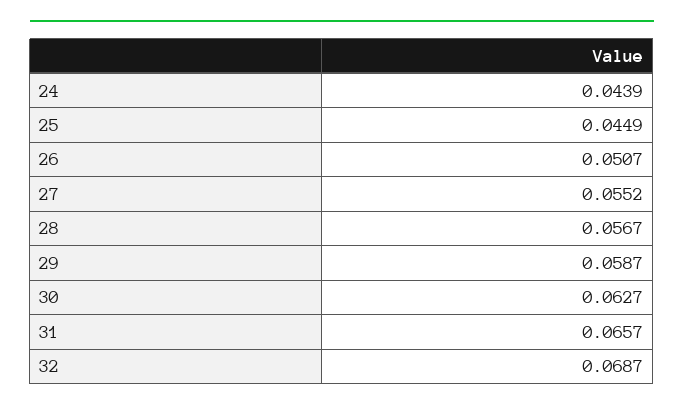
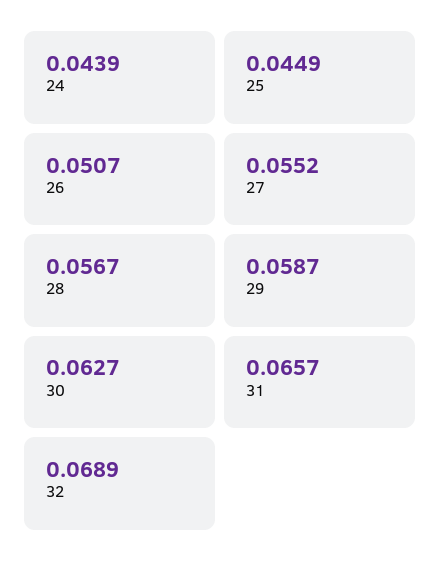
32: 0.0687 -> 0.0689

